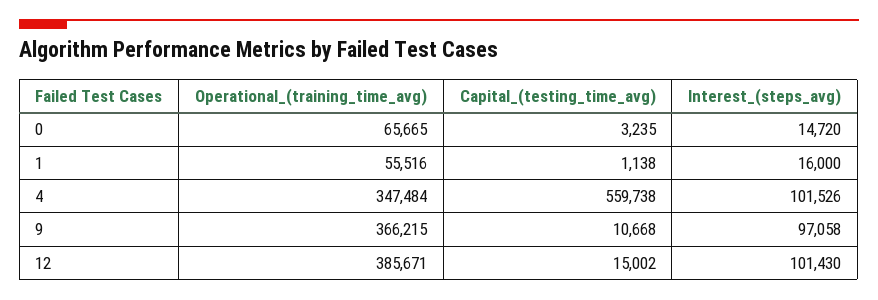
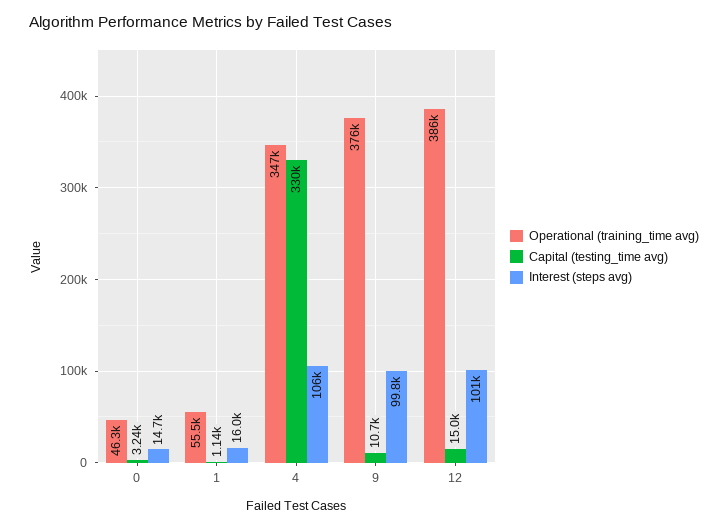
Operational_(training_time_avg), 0: 65665 -> 46300
Capital_(testing_time_avg), 4: 559738 -> 330000
Interest_(steps_avg), 4: 101526 -> 106000
Operational_(training_time_avg), 9: 366215 -> 376000
Interest_(steps_avg), 9: 97058 -> 99800

